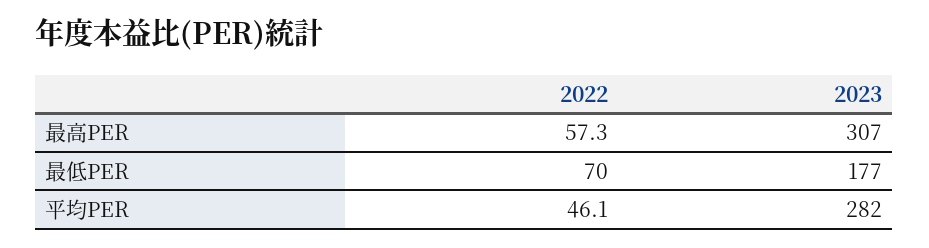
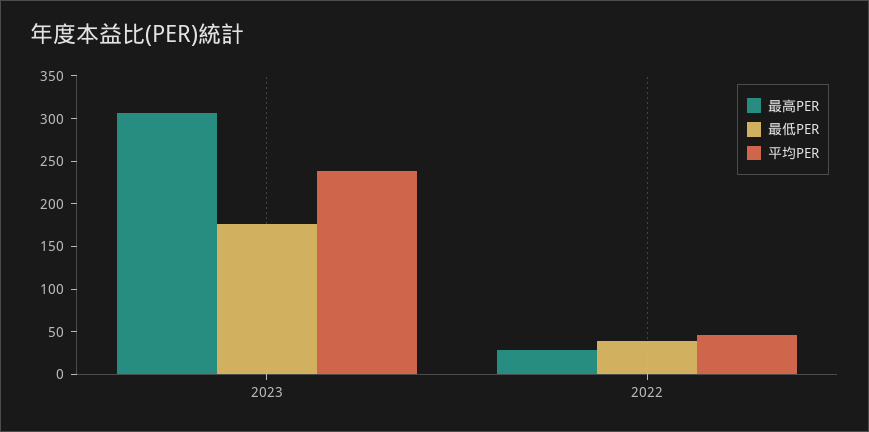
最高PER, 2022: 57.3 -> 30
最低PER, 2022: 70 -> 40
平均PER, 2023: 282 -> 240

